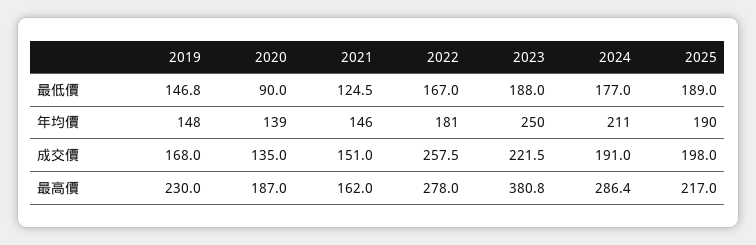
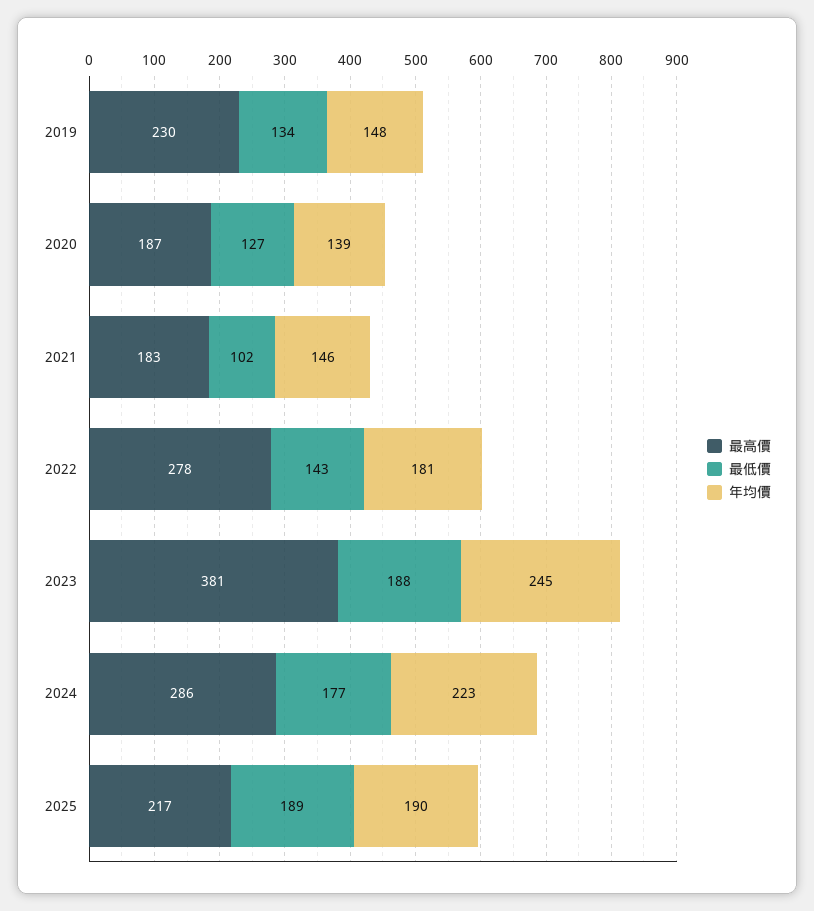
最低價, 2019: 146.8 -> 134
最低價, 2020: 90 -> 127
最低價, 2021: 124.5 -> 102
最低價, 2022: 167 -> 143
年均價, 2023: 250 -> 245
年均價, 2024: 211 -> 223
成交價, 2019: 168 -> none
成交價, 2020: 135 -> none
成交價, 2021: 151 -> none
成交價, 2022: 257.5 -> none
成交價, 2023: 221.5 -> none
成交價, 2024: 191 -> none
成交價, 2025: 198 -> none
最高價, 2021: 162 -> 183

